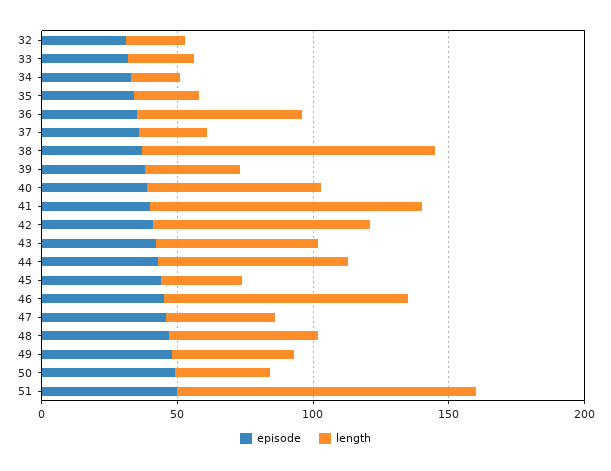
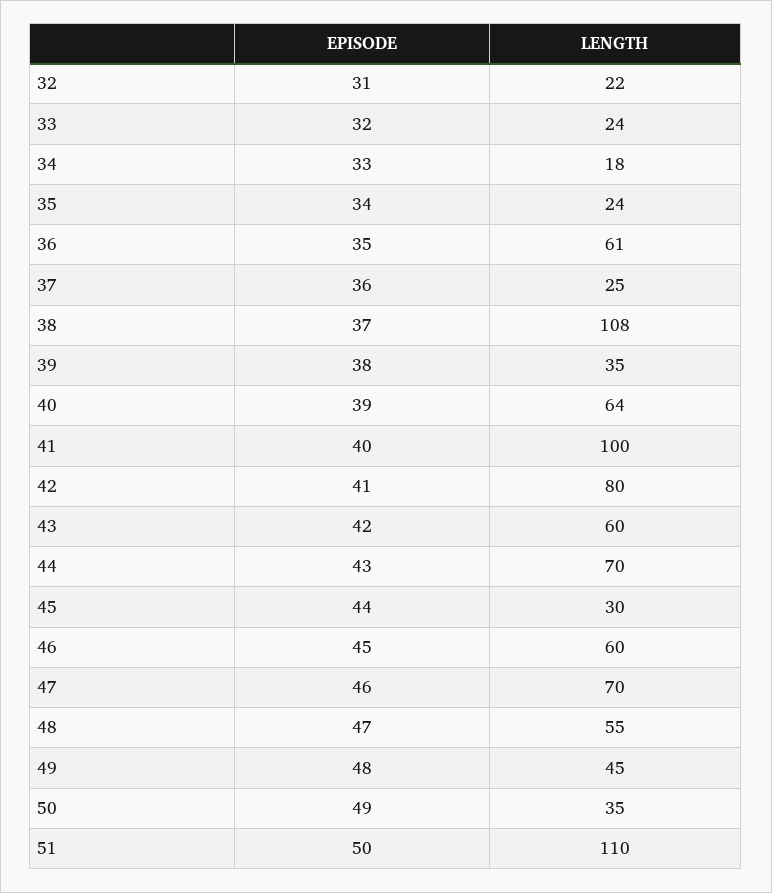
length, 46: 90 -> 60
length, 47: 40 -> 70

